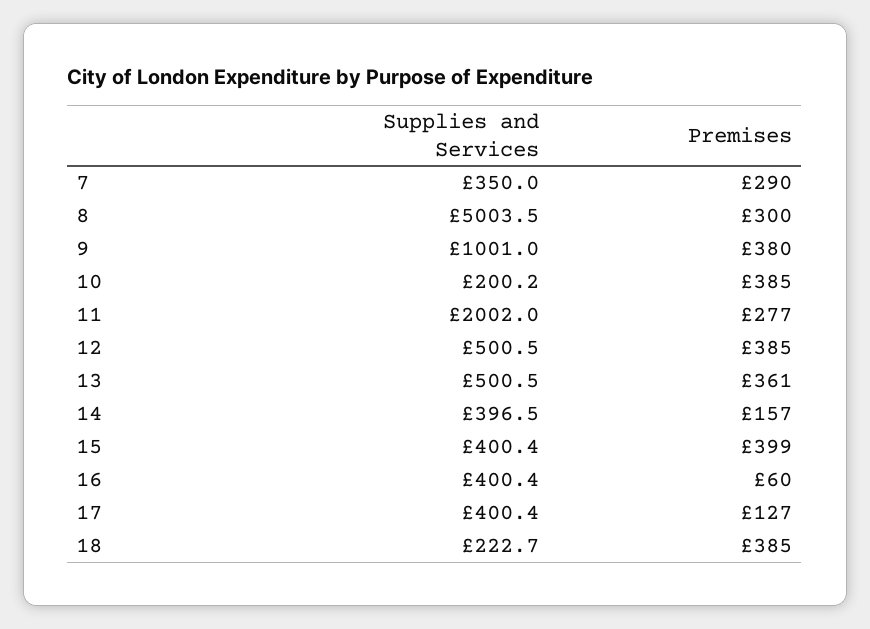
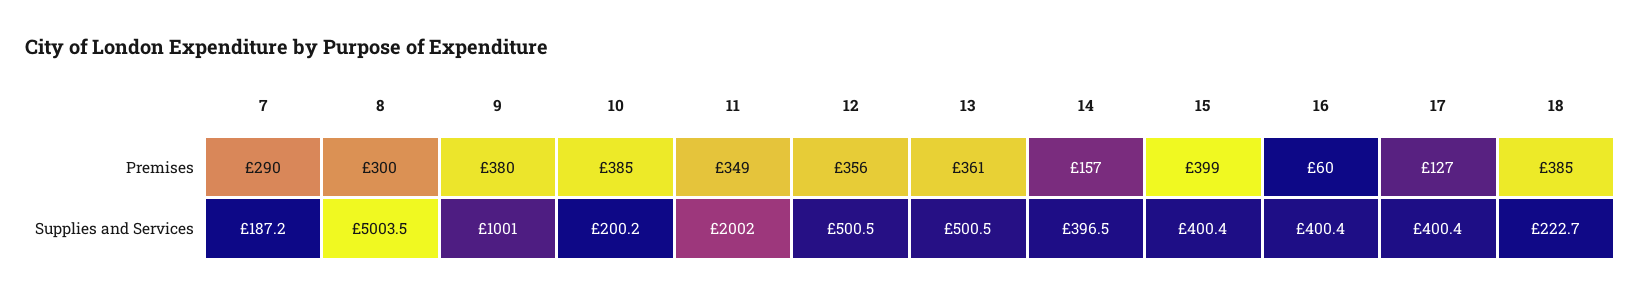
Supplies and Services, 7: 350 -> 187.2
Premises, 11: 277 -> 349
Premises, 12: 385 -> 356

